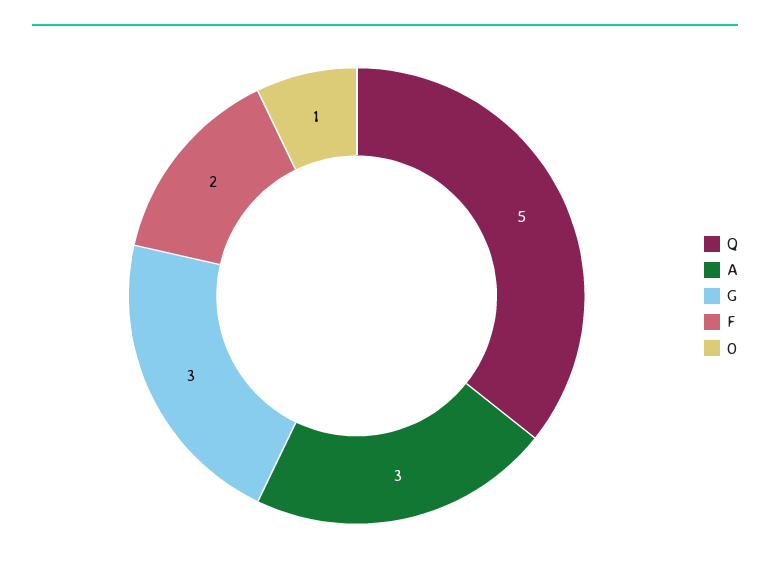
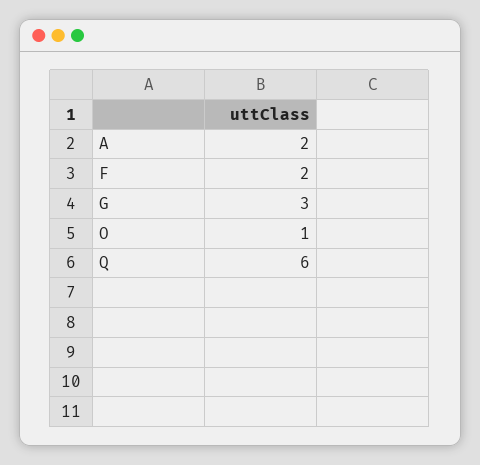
Q: 5 -> 6
A: 3 -> 2

